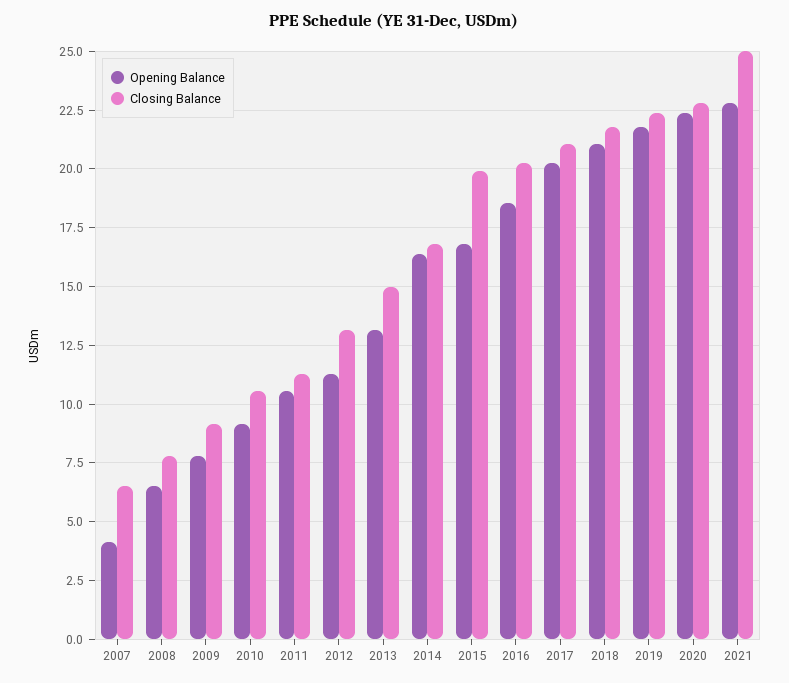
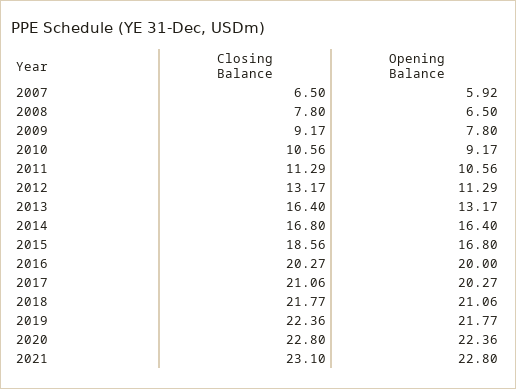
Opening Balance, 2007: 4 -> 5.92
Closing Balance, 2013: 15 -> 16.4
Closing Balance, 2015: 20 -> 18.56
Opening Balance, 2016: 18.5 -> 20
Closing Balance, 2021: 25 -> 23.1

